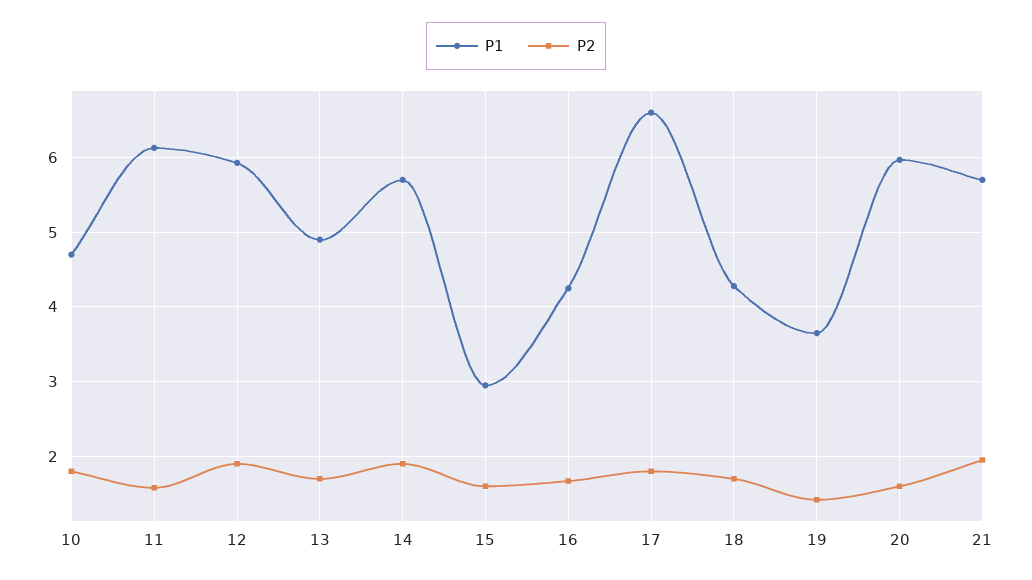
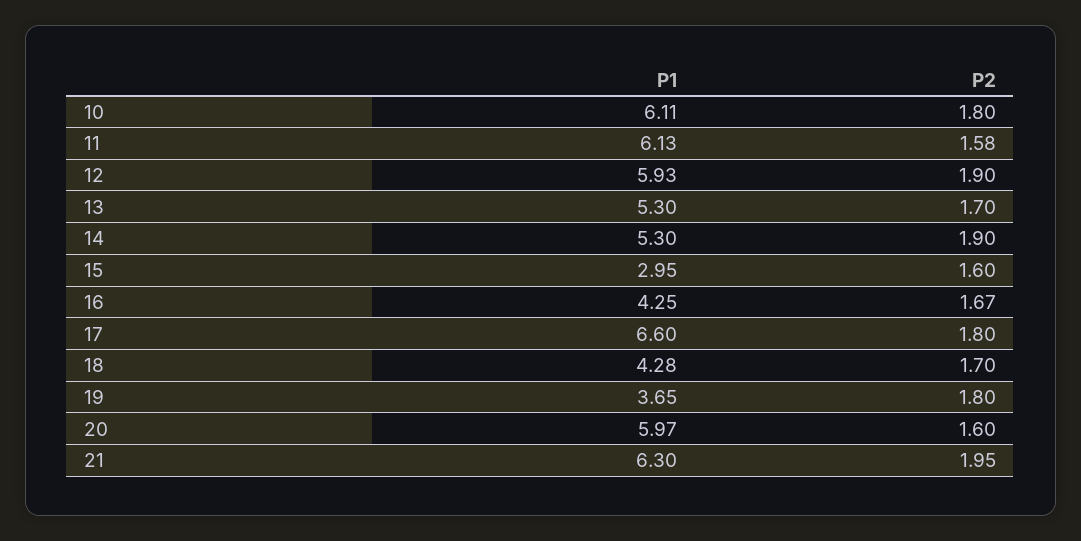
P1, 10: 4.7 -> 6.11
P1, 13: 4.9 -> 5.3
P1, 14: 5.7 -> 5.3
P2, 19: 1.4 -> 1.8
P1, 21: 5.7 -> 6.3

